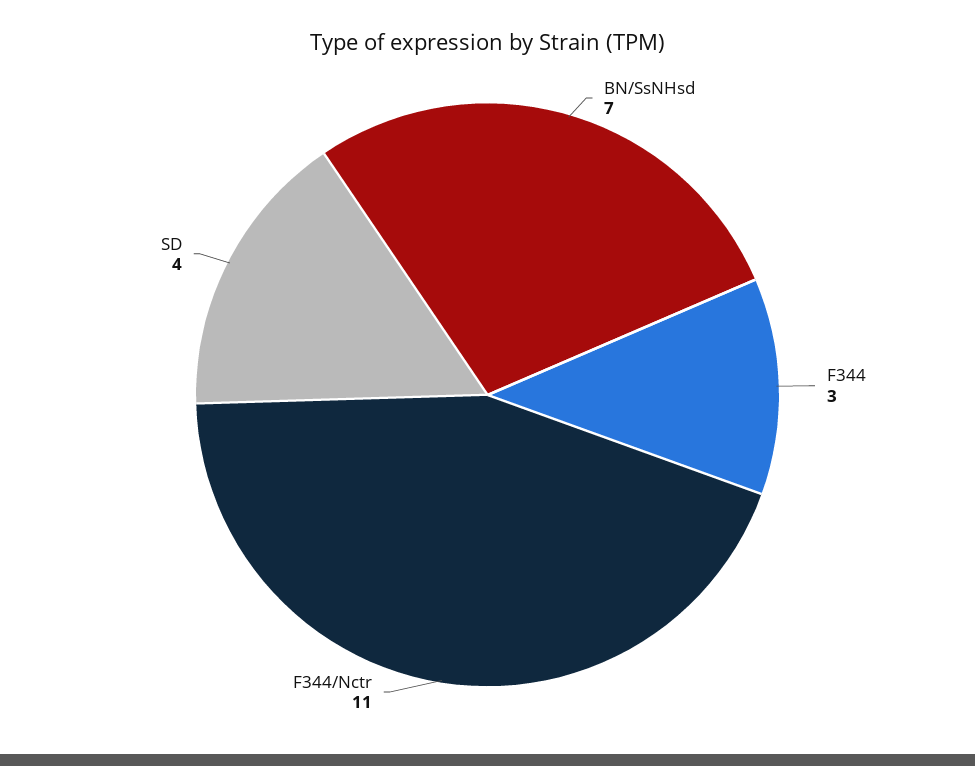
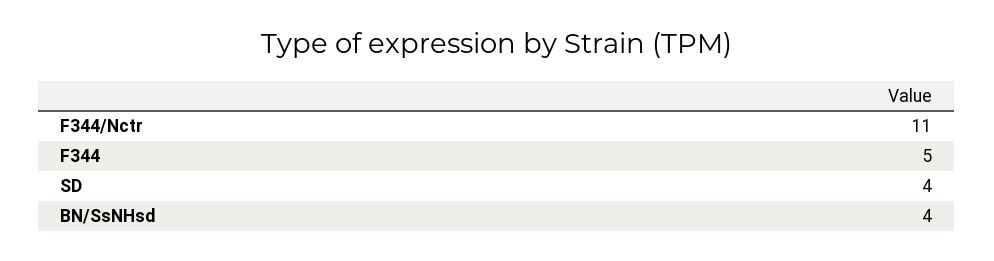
BN/SsNHsd: 7 -> 4
F344: 3 -> 5

